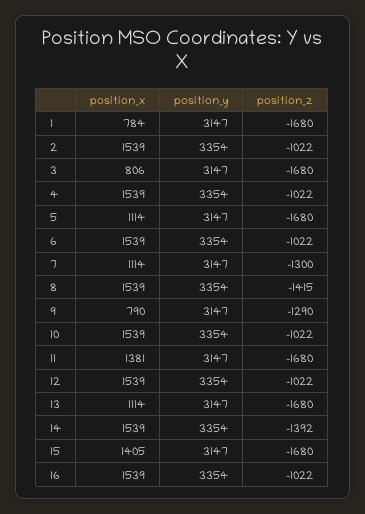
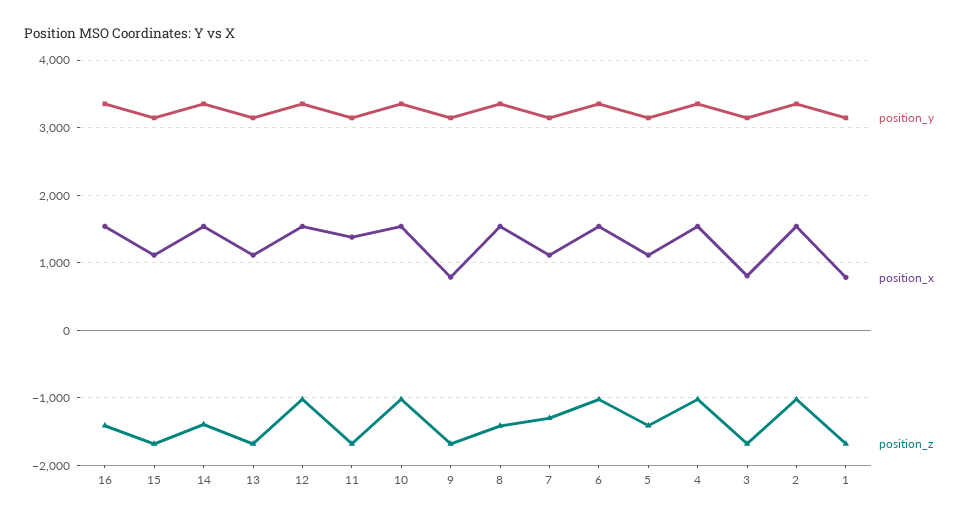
position_z, 5: -1680 -> -1400
position_z, 9: -1290 -> -1700
position_x, 15: 1405 -> 1100
position_z, 16: -1022 -> -1400

